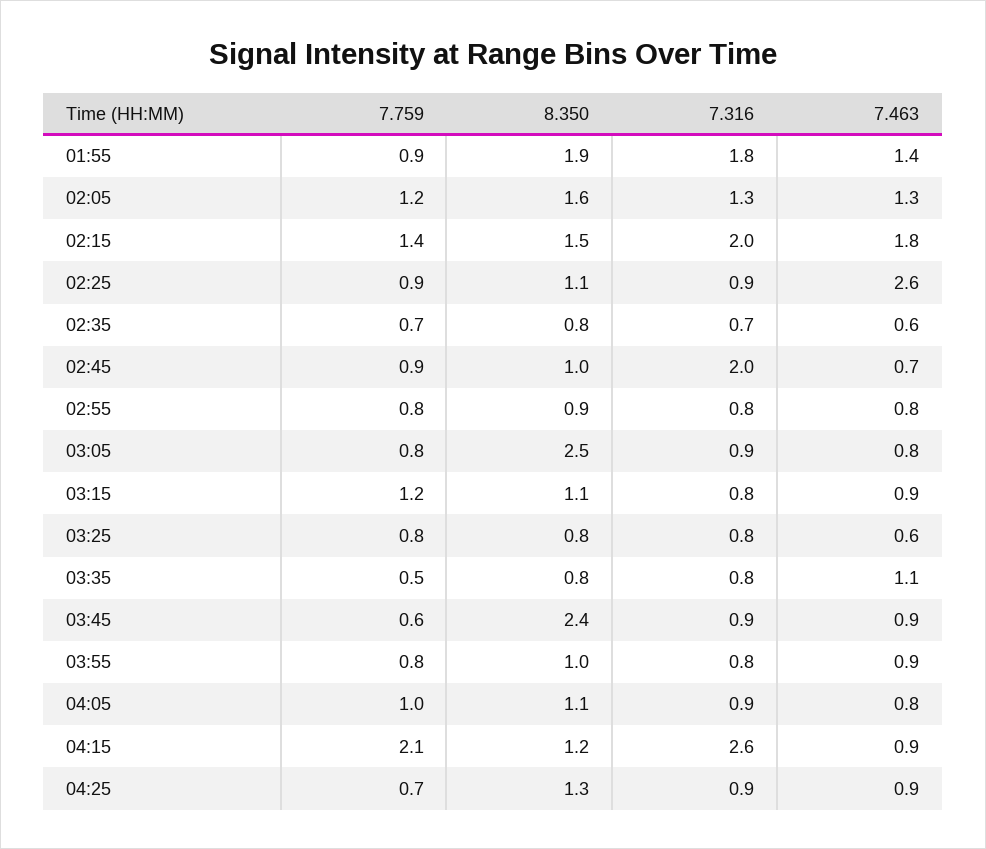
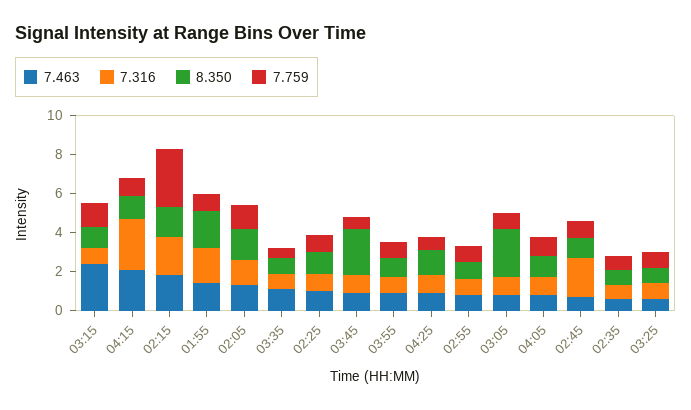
7.759, 02:15: 1.4 -> 3
7.463, 02:25: 2.6 -> 1
7.463, 03:15: 0.9 -> 2.5
7.759, 04:15: 2.1 -> 1
7.463, 04:15: 0.9 -> 2

